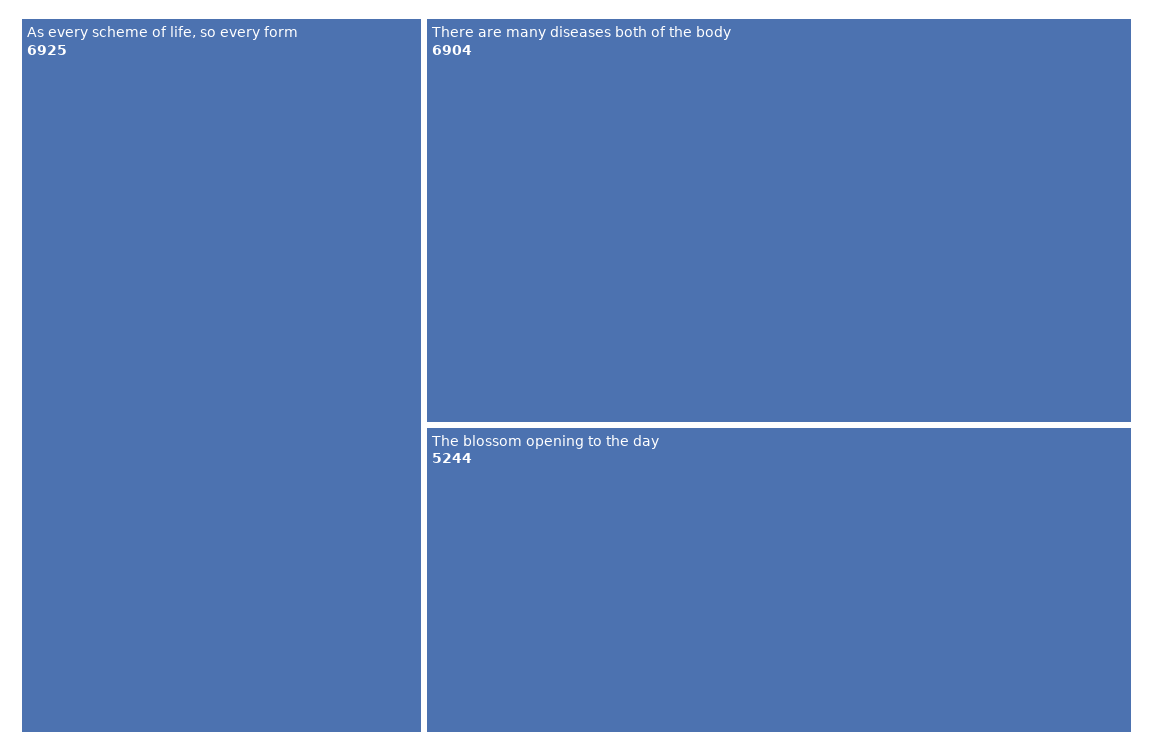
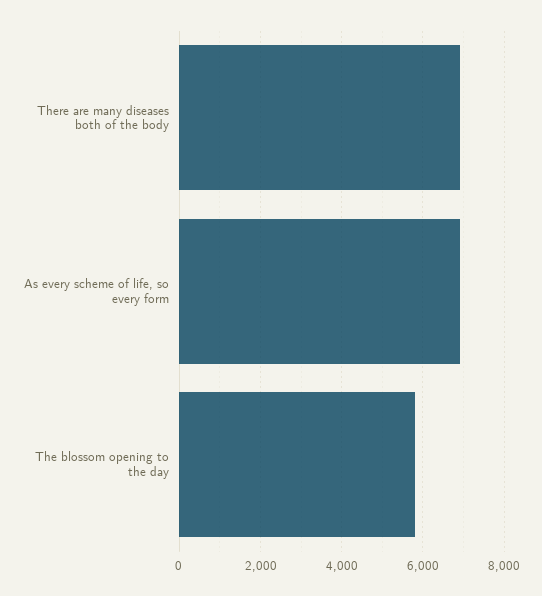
The blossom opening to the day: 5244 -> 5800

